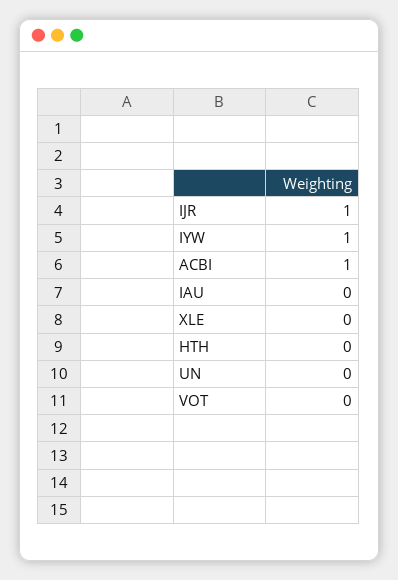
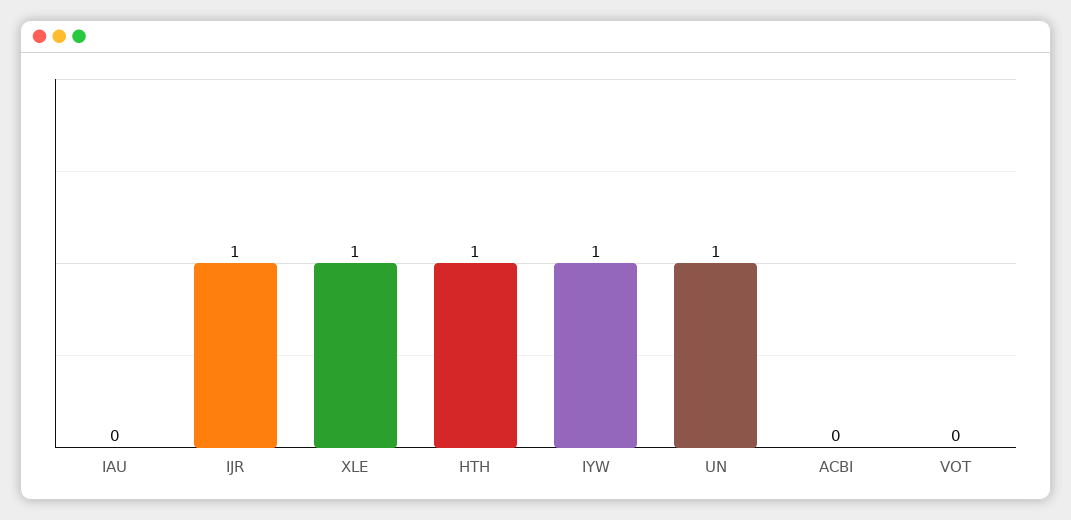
ACBI: 1 -> 0
XLE: 0 -> 1
HTH: 0 -> 1
UN: 0 -> 1

